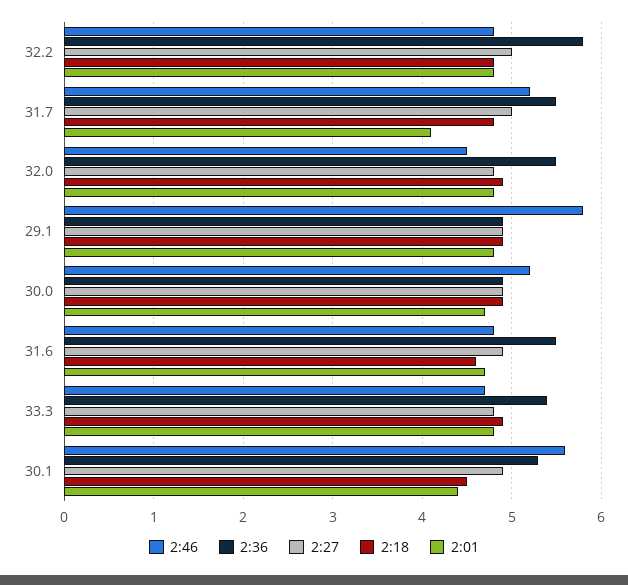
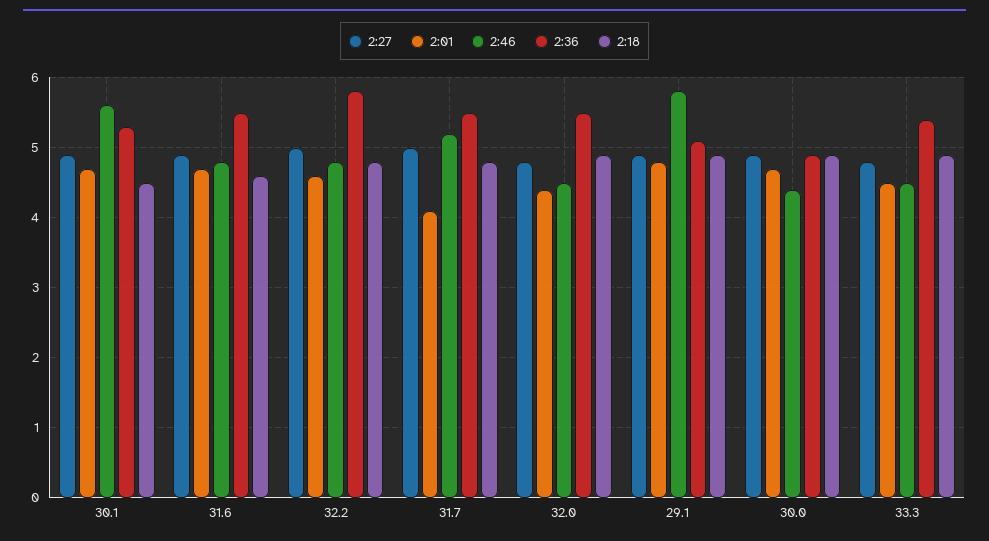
2:01, 32.2: 4.8 -> 4.6
2:01, 32.0: 4.8 -> 4.4
2:36, 29.1: 4.9 -> 5.1
2:46, 30.0: 5.2 -> 4.4
2:46, 33.3: 4.7 -> 4.5
2:01, 33.3: 4.8 -> 4.5
2:01, 30.1: 4.4 -> 4.7

